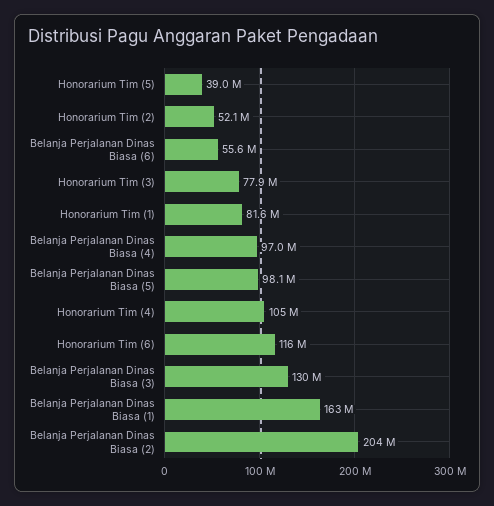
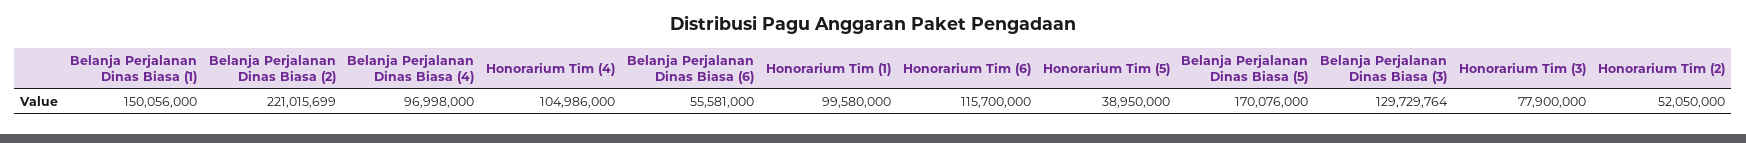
Honorarium Tim (1): 81600000 -> 99580000
Belanja Perjalanan Dinas Biasa (5): 98100000 -> 170076000
Belanja Perjalanan Dinas Biasa (1): 163000000 -> 150056000
Belanja Perjalanan Dinas Biasa (2): 204000000 -> 221015699

